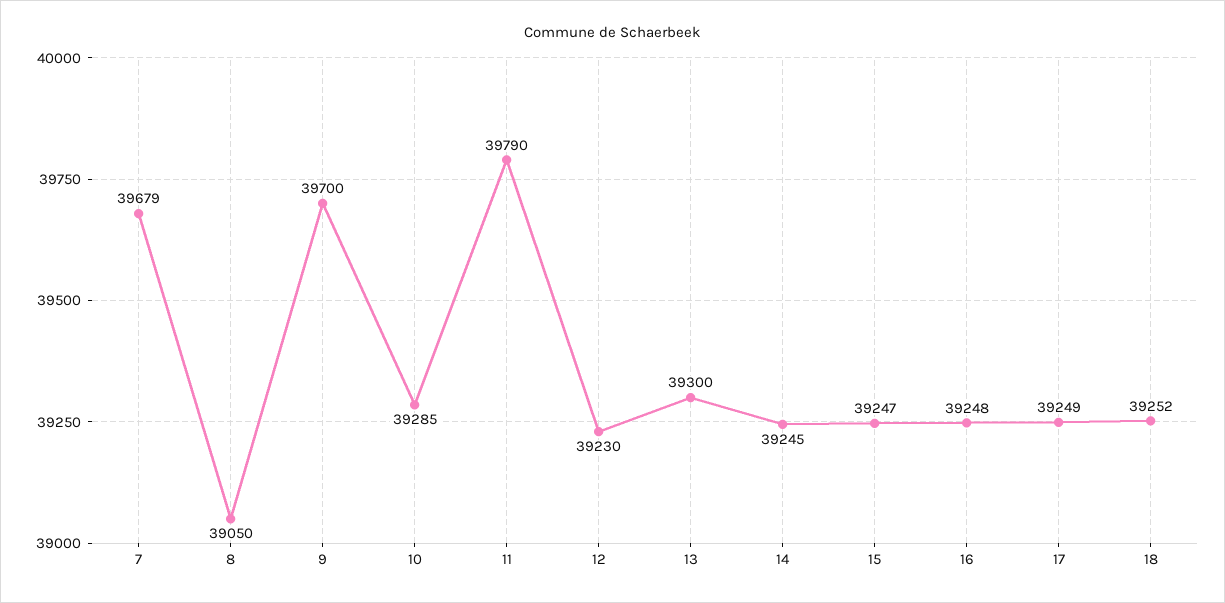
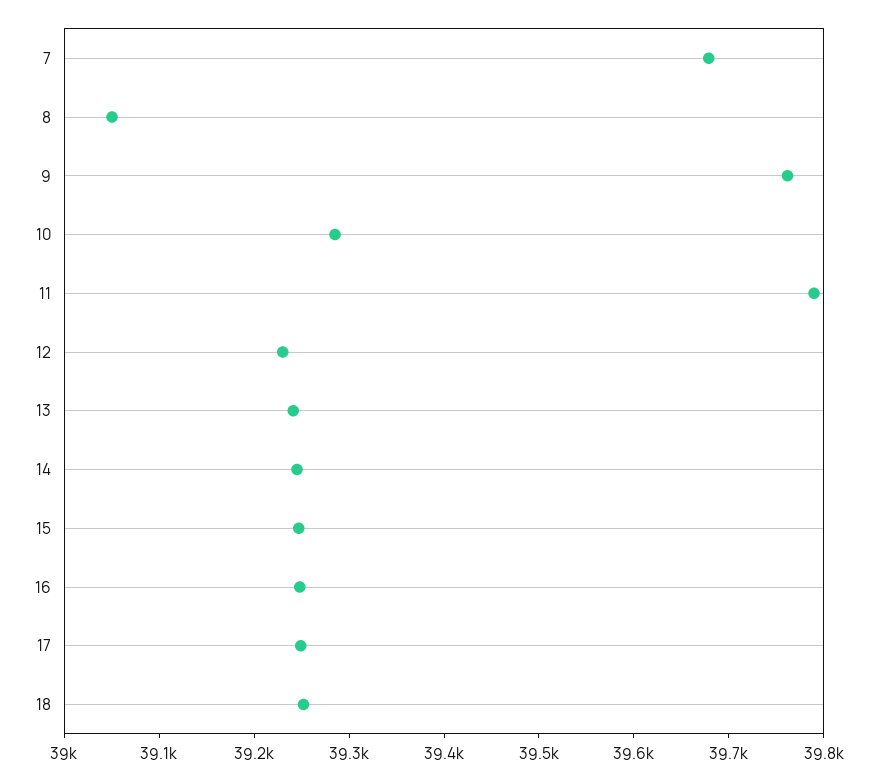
9: 39700 -> 39760
13: 39300 -> 39240

